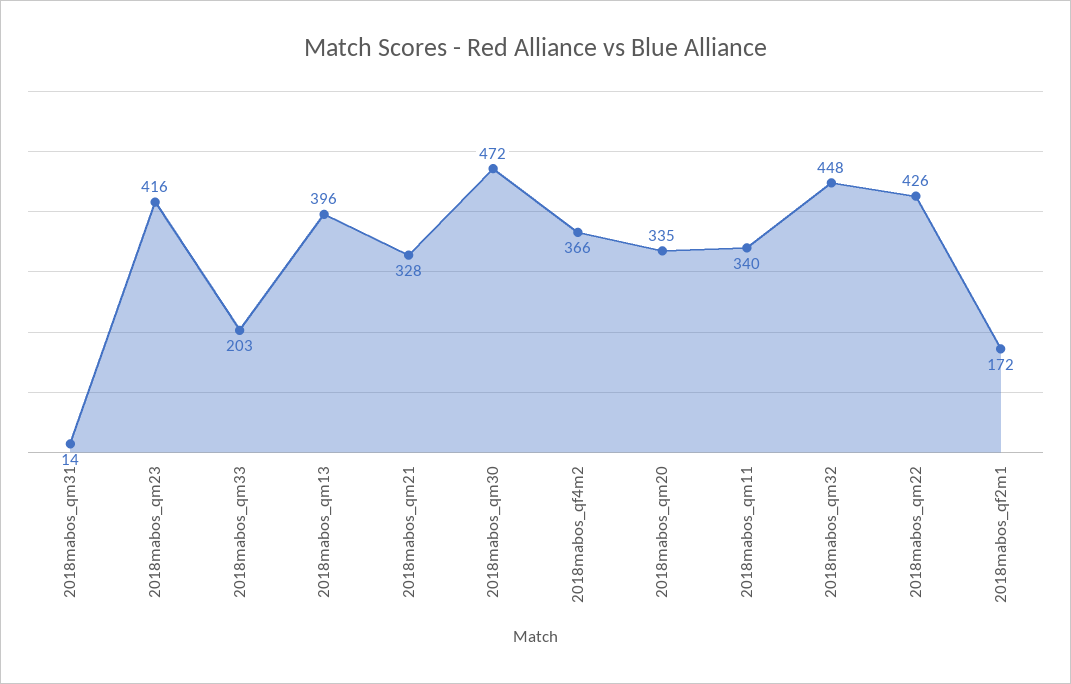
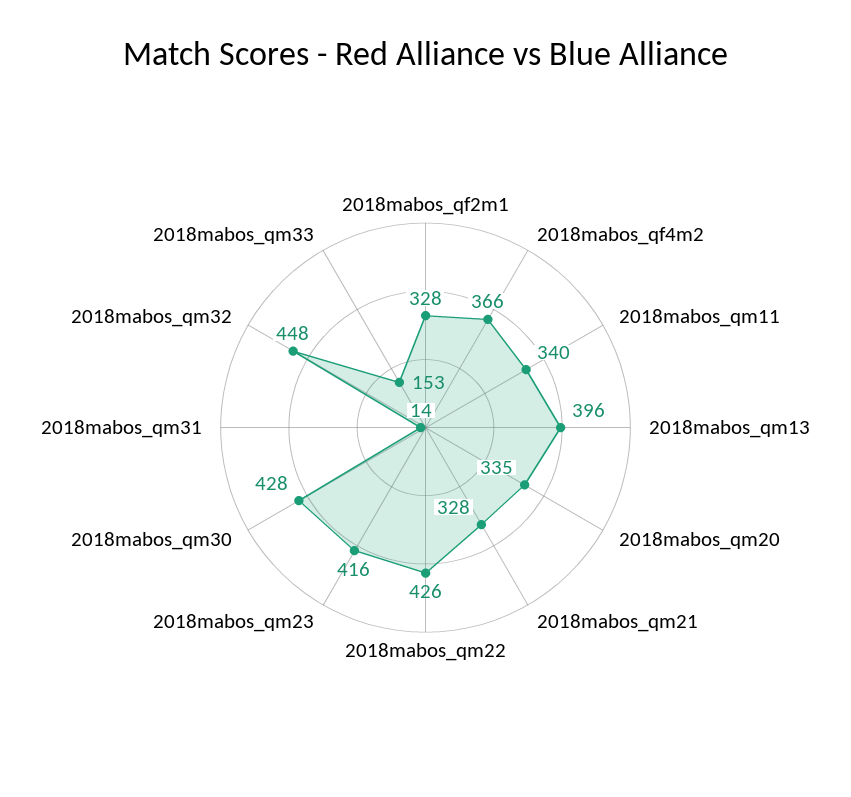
2018mabos_qm33: 203 -> 153
2018mabos_qm30: 472 -> 428
2018mabos_qf2m1: 172 -> 328

